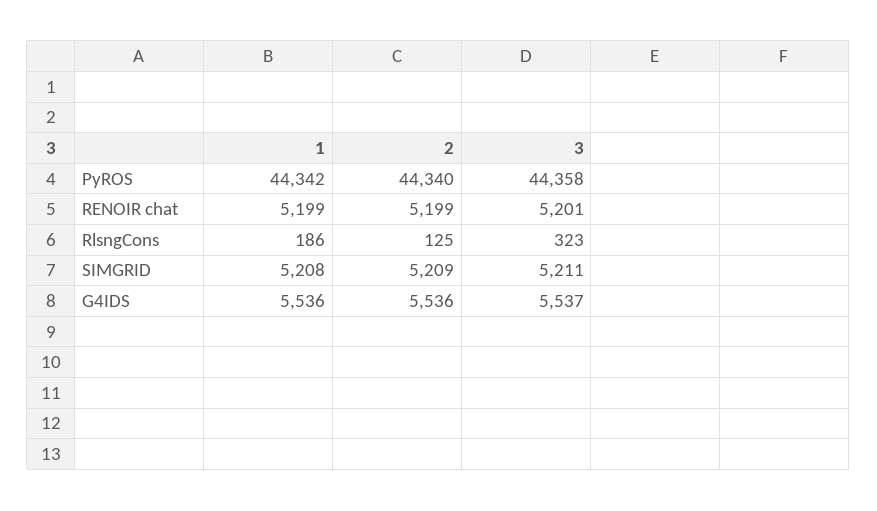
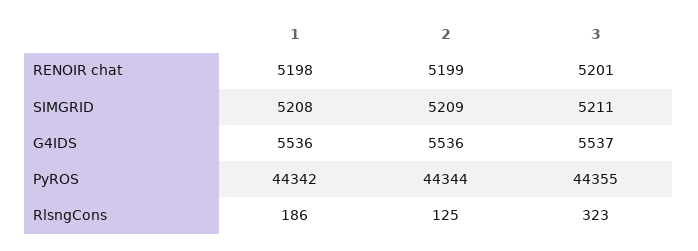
2, PyROS: 44340 -> 44344
3, PyROS: 44358 -> 44355
1, RENOIR chat: 5199 -> 5198

